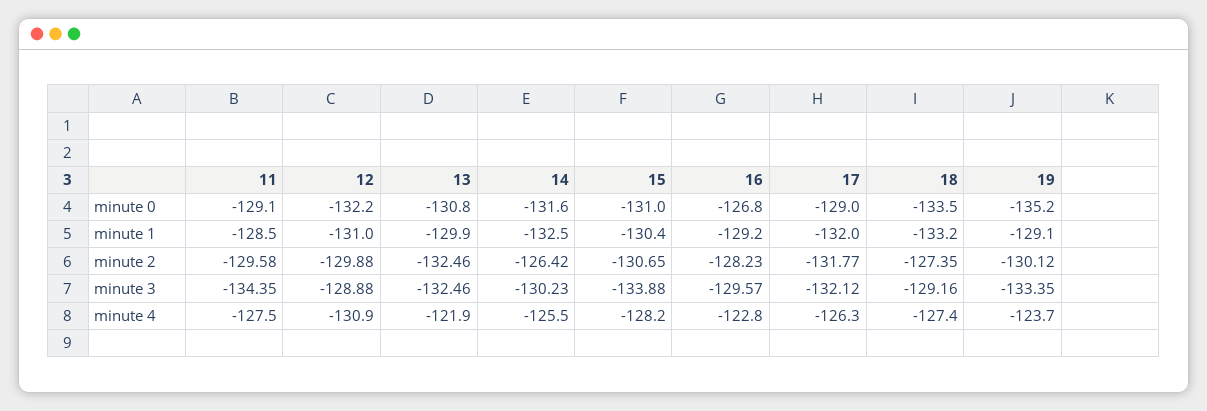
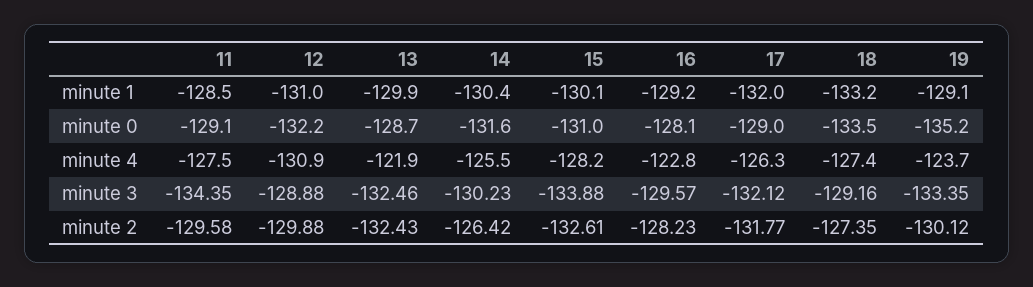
13, minute 0: -130.8 -> -128.7
16, minute 0: -126.8 -> -128.1
14, minute 1: -132.5 -> -130.4
15, minute 1: -130.4 -> -130.1
13, minute 2: -132.46 -> -132.43
15, minute 2: -130.65 -> -132.61

